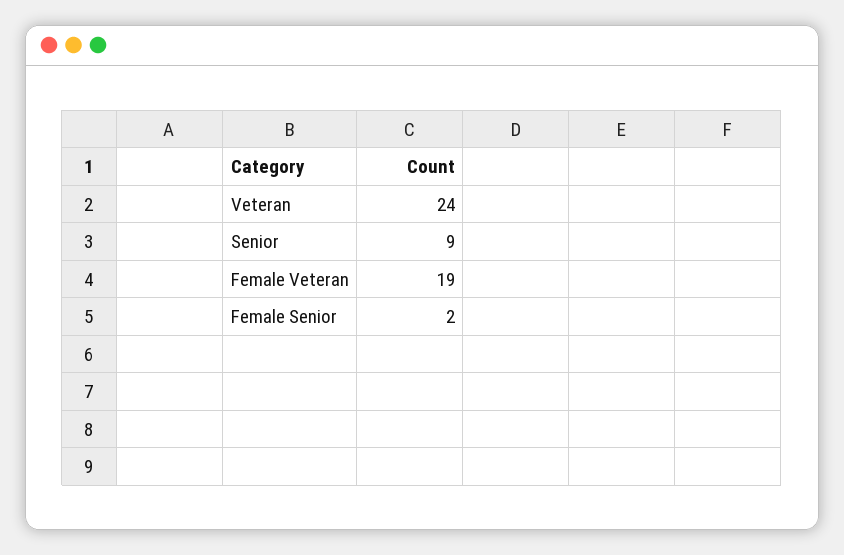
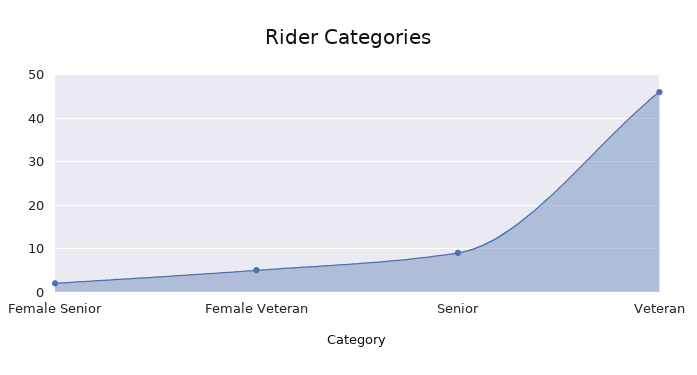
Veteran: 24 -> 45
Female Veteran: 19 -> 5

